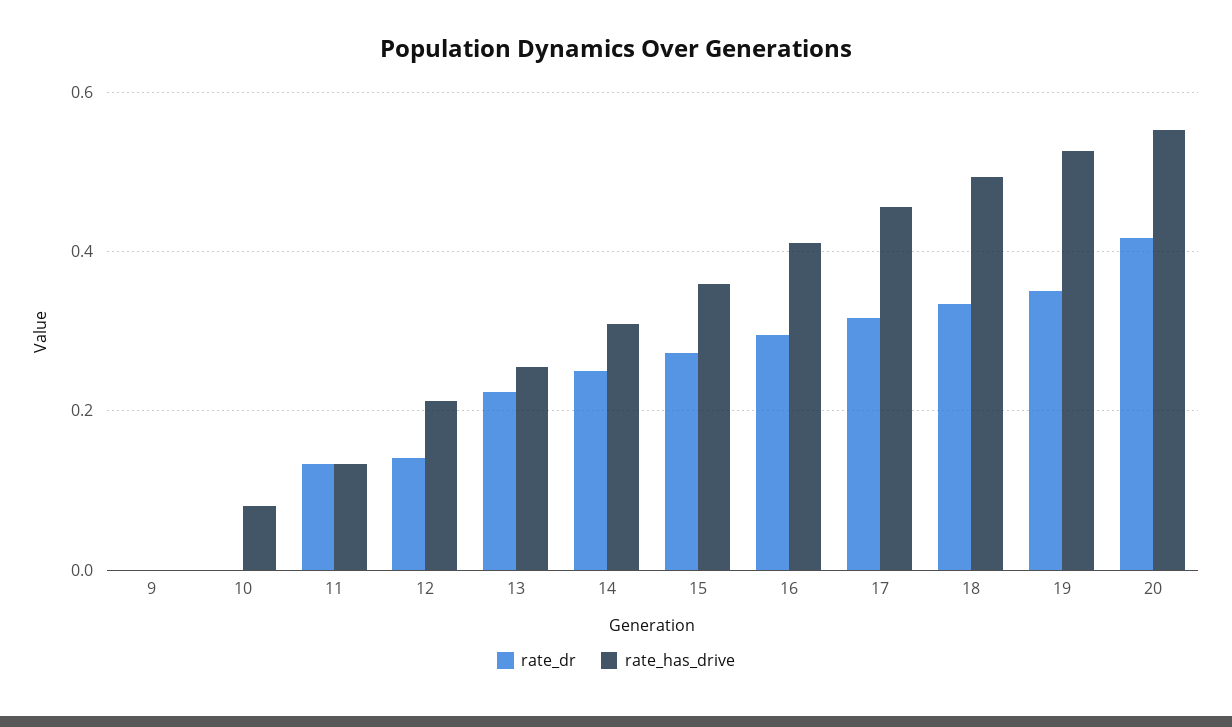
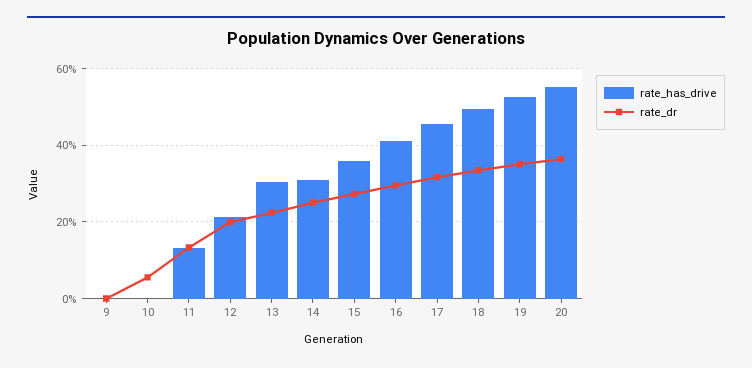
rate_dr, 10: 0 -> 0.06
rate_has_drive, 10: 0.08 -> 0
rate_dr, 12: 0.14 -> 0.2
rate_has_drive, 13: 0.26 -> 0.3
rate_dr, 20: 0.42 -> 0.36

